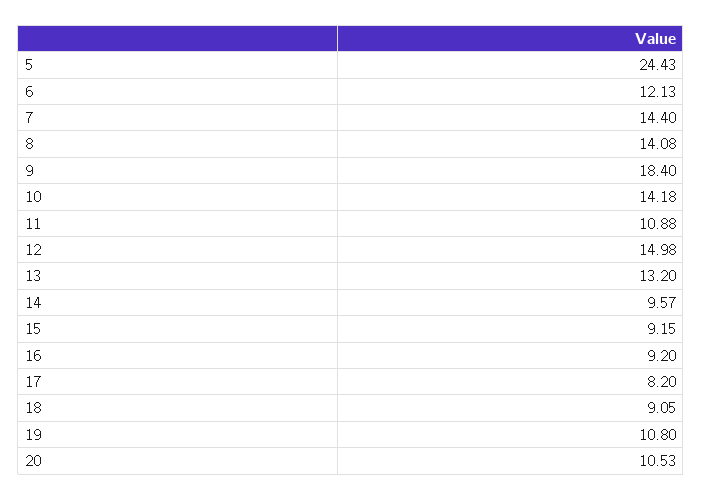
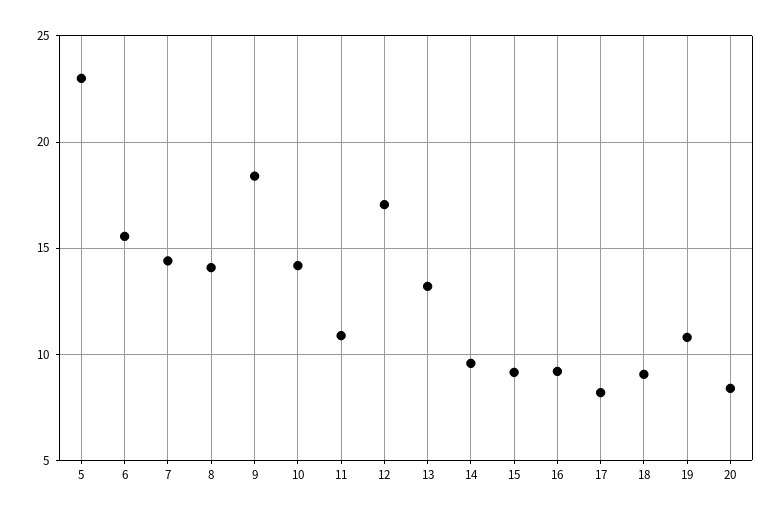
5: 24.43 -> 23
6: 12.13 -> 15.5
12: 14.98 -> 17
20: 10.53 -> 8.5

